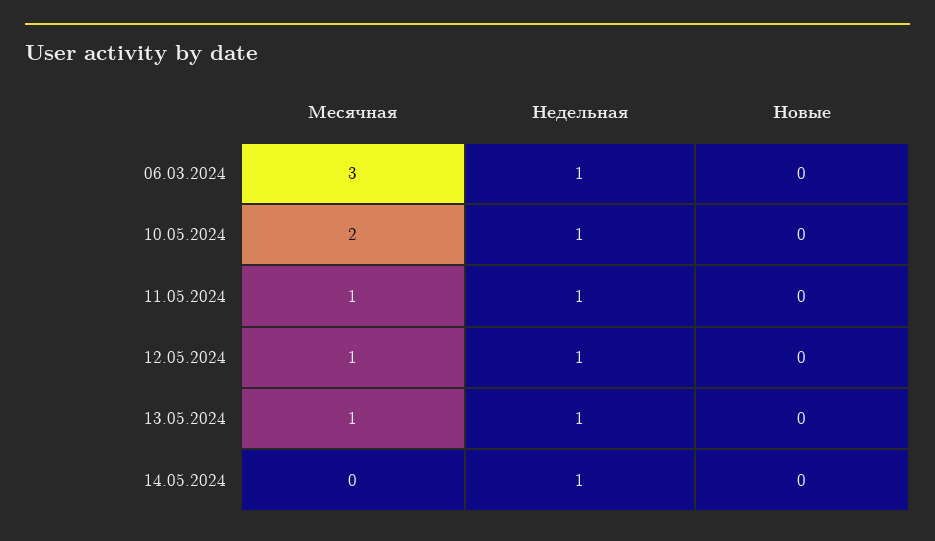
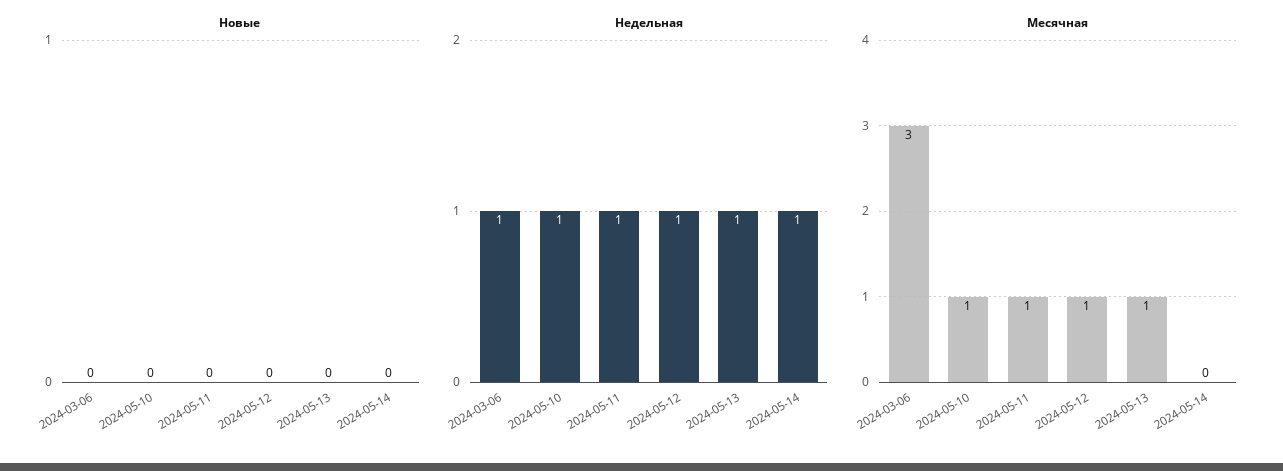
Месячная, 10.05.2024: 2 -> 1

